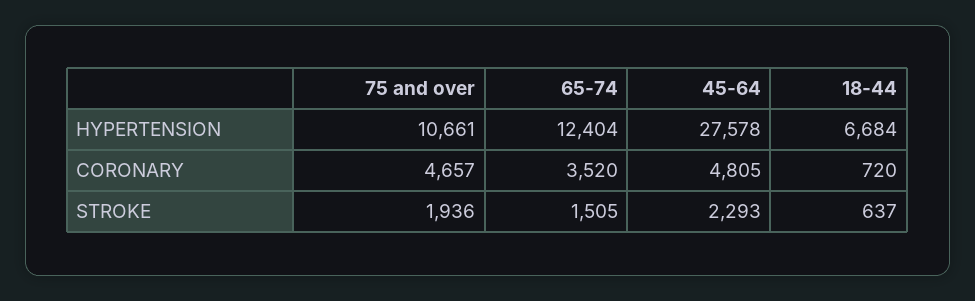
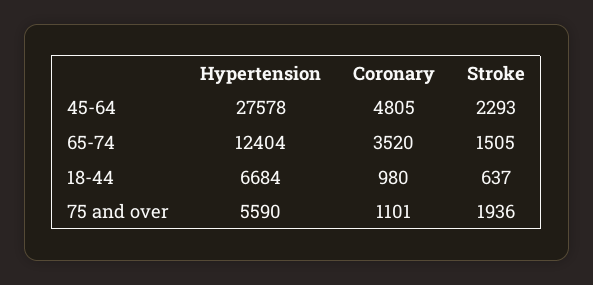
75 and over, HYPERTENSION: 10661 -> 5590
75 and over, CORONARY: 4657 -> 1101
18-44, CORONARY: 720 -> 980

